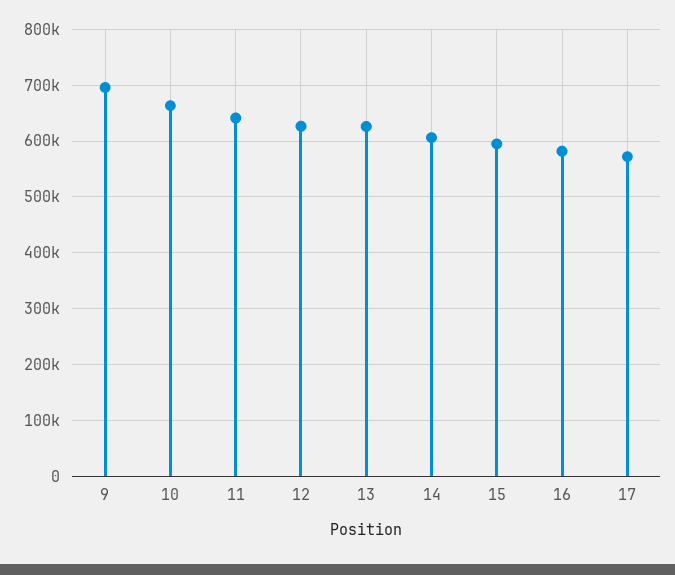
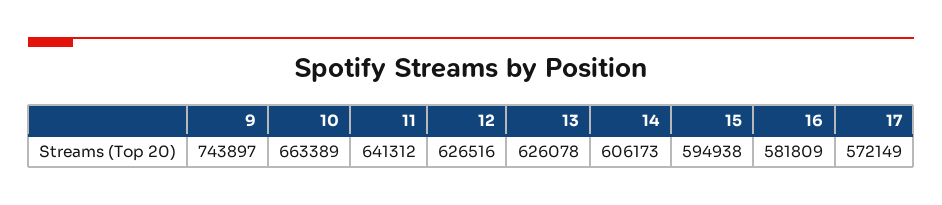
9: 700000 -> 743897

